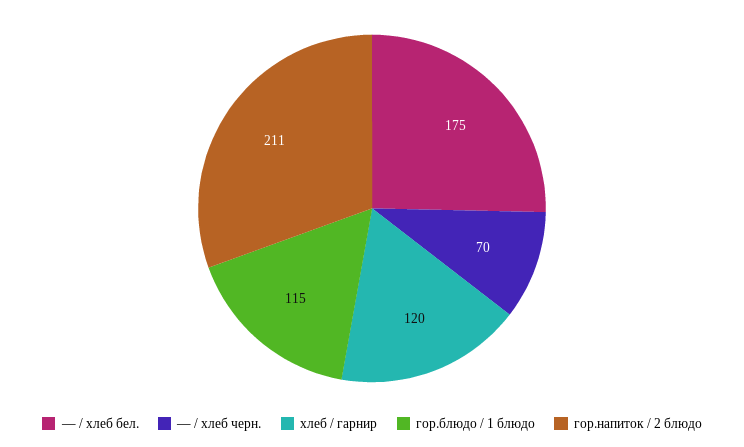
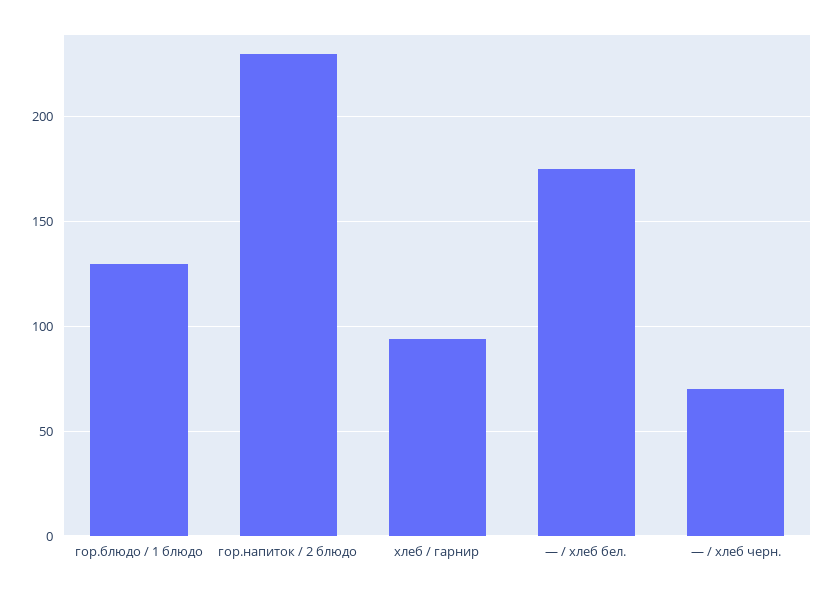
хлеб / гарнир: 120 -> 95
гор.блюдо / 1 блюдо: 115 -> 130
гор.напиток / 2 блюдо: 211 -> 230

